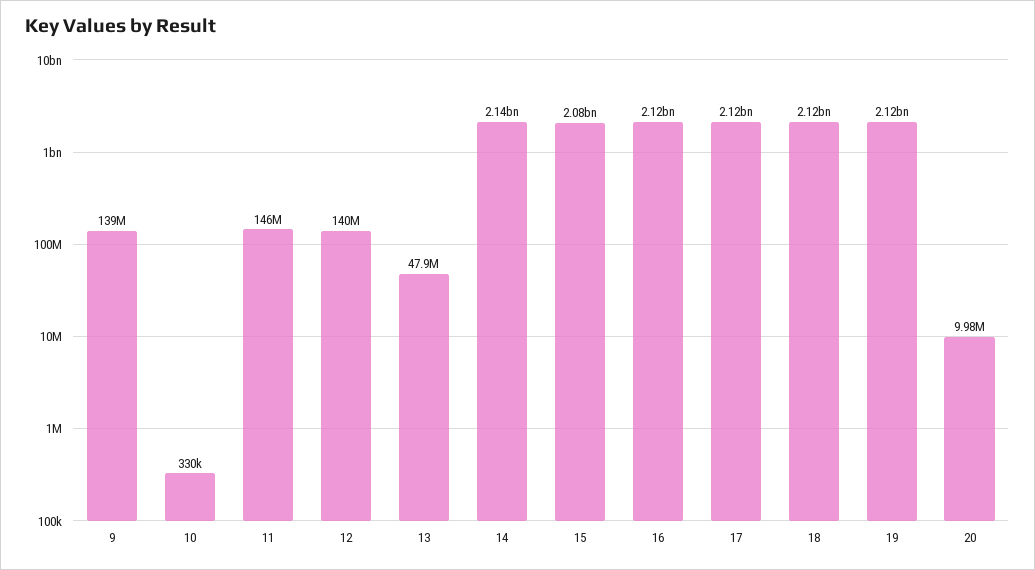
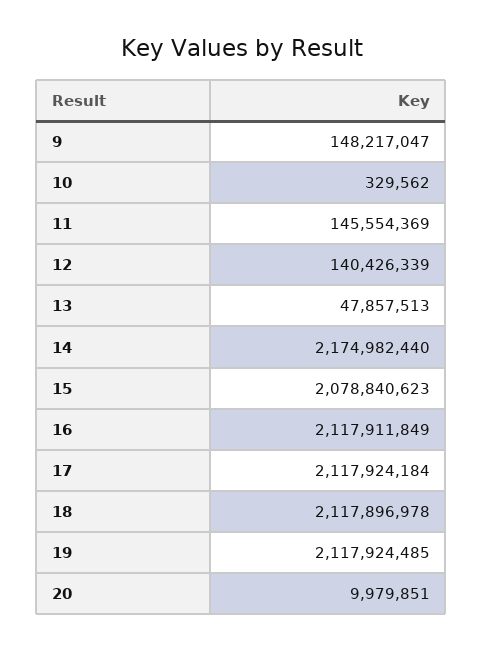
9: 139000000 -> 148217047
14: 2140000000 -> 2174982440

